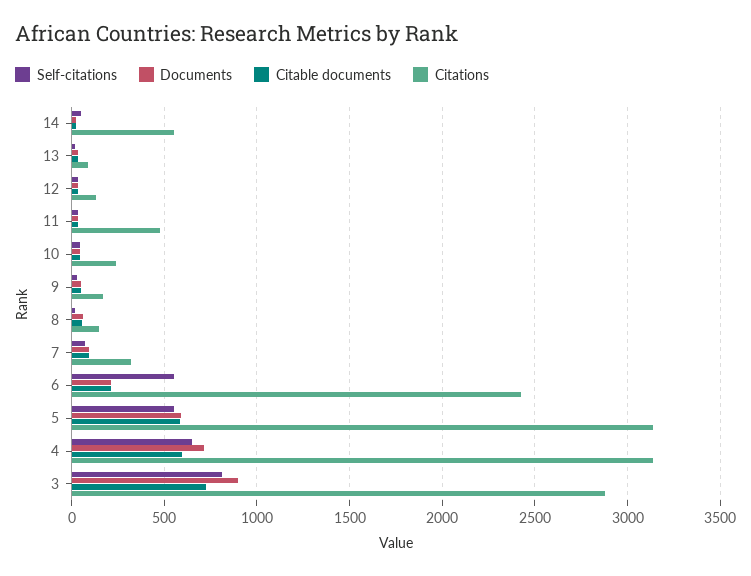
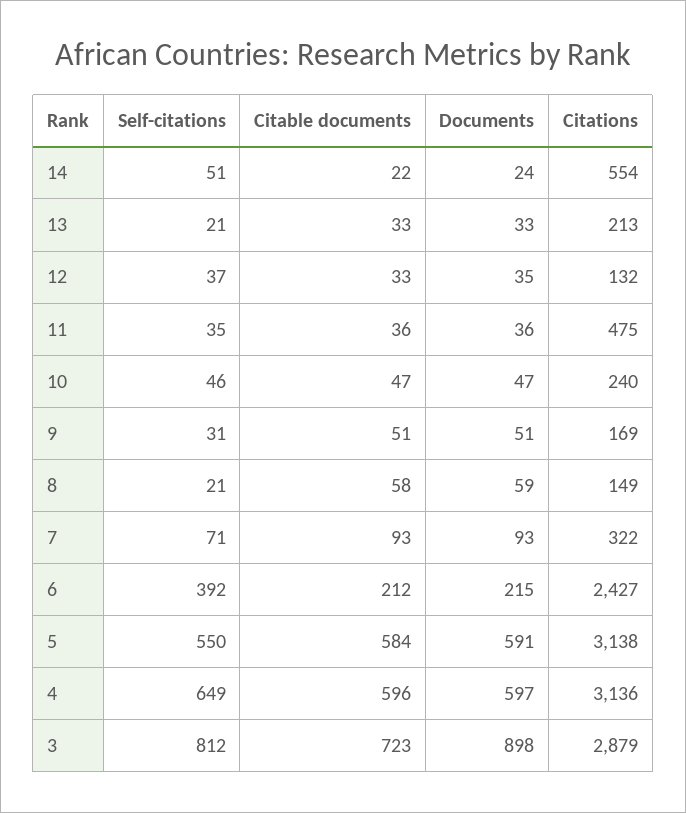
Citations, 13: 100 -> 213
Self-citations, 6: 550 -> 392
Documents, 4: 700 -> 597

